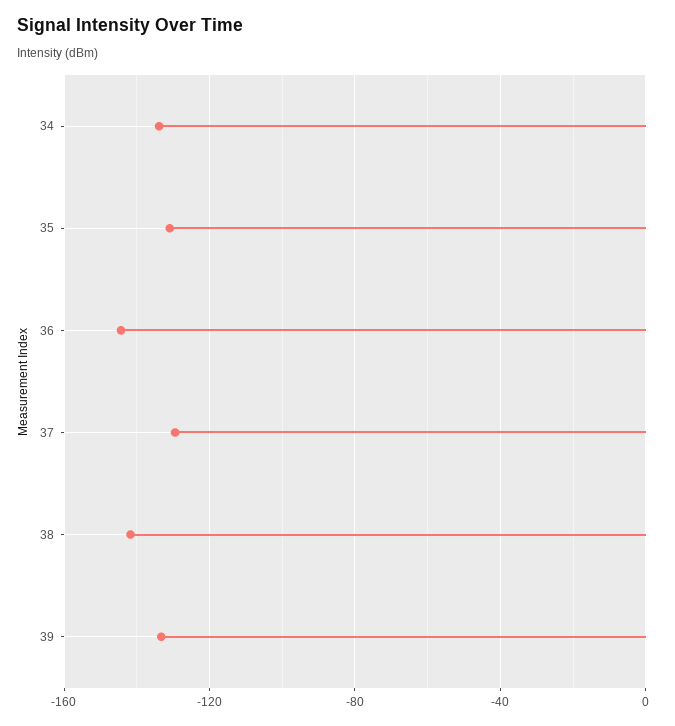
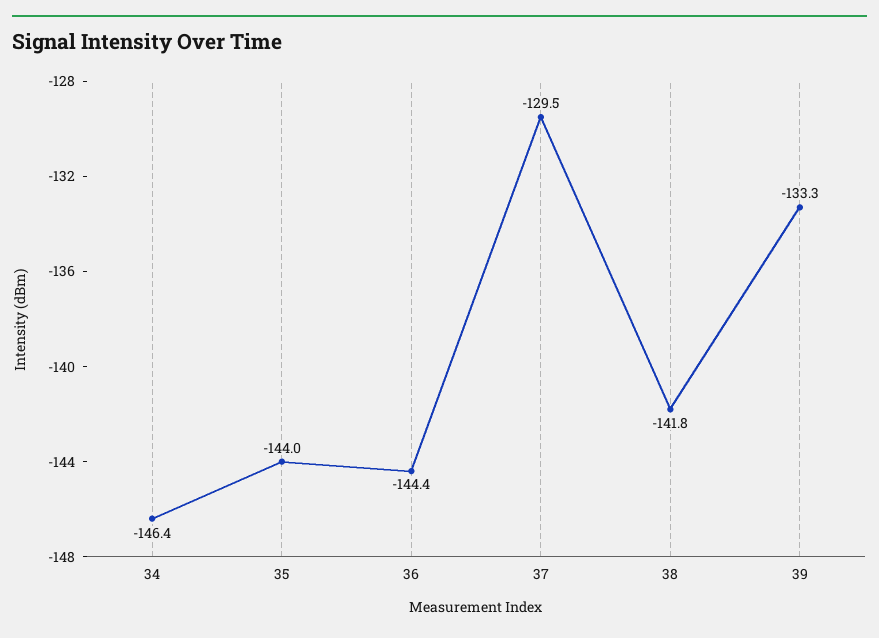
34: -135 -> -146.4
35: -130 -> -144

